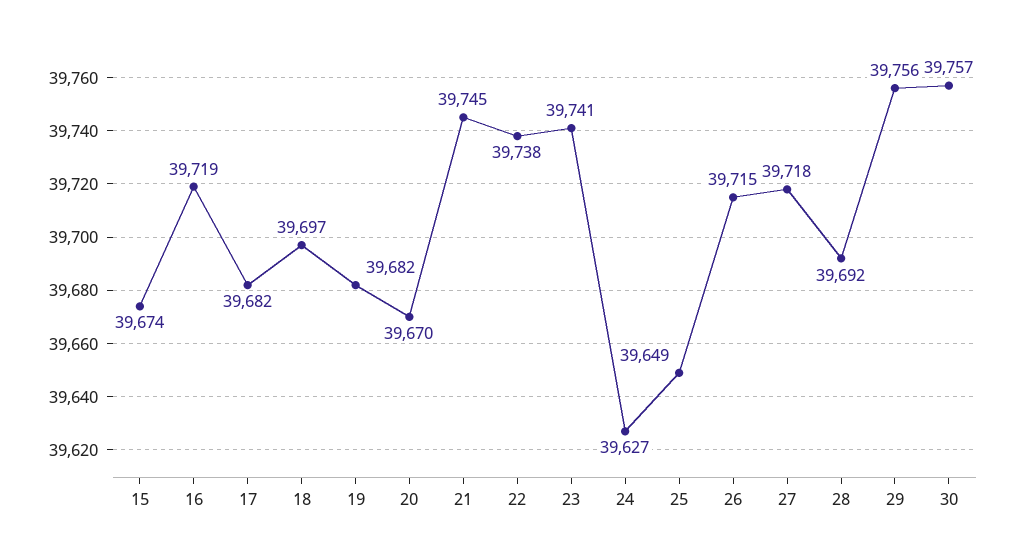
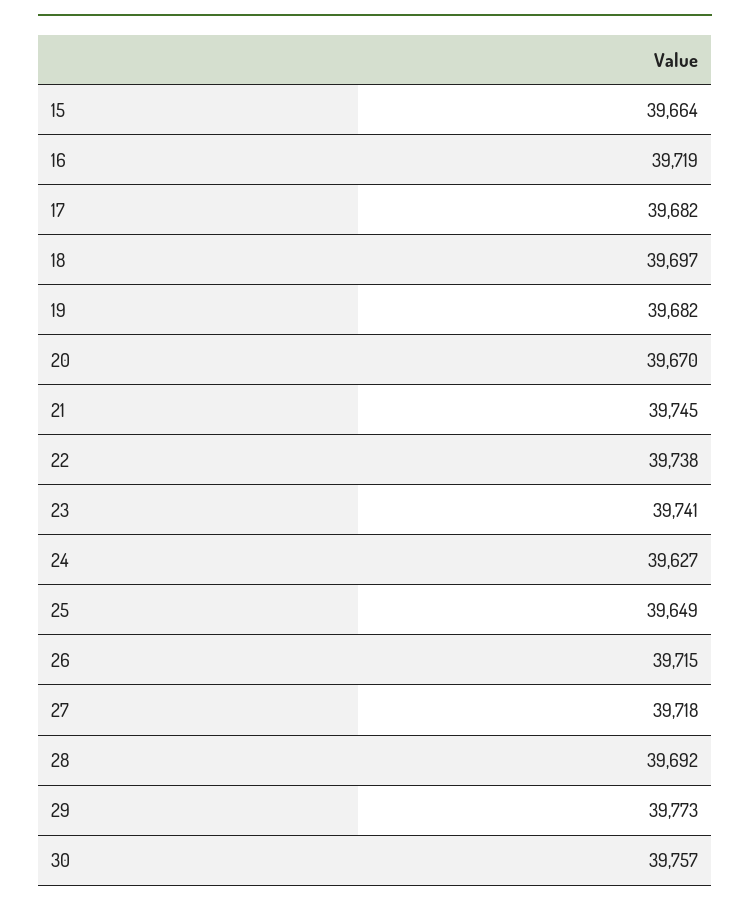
15: 39674 -> 39664
29: 39756 -> 39773

